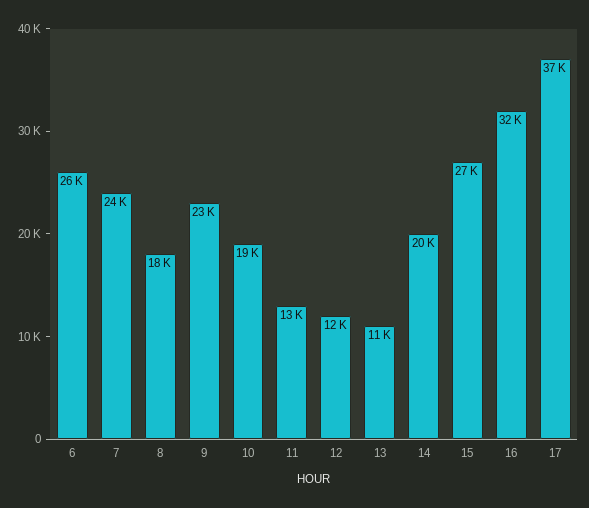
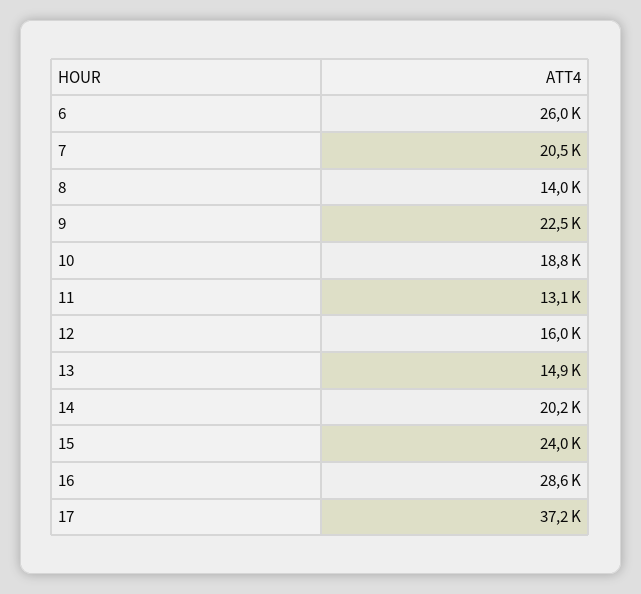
7: 24000 -> 20500
8: 18000 -> 14000
12: 12000 -> 16000
13: 11000 -> 14900
15: 27000 -> 24000
16: 32000 -> 28600

